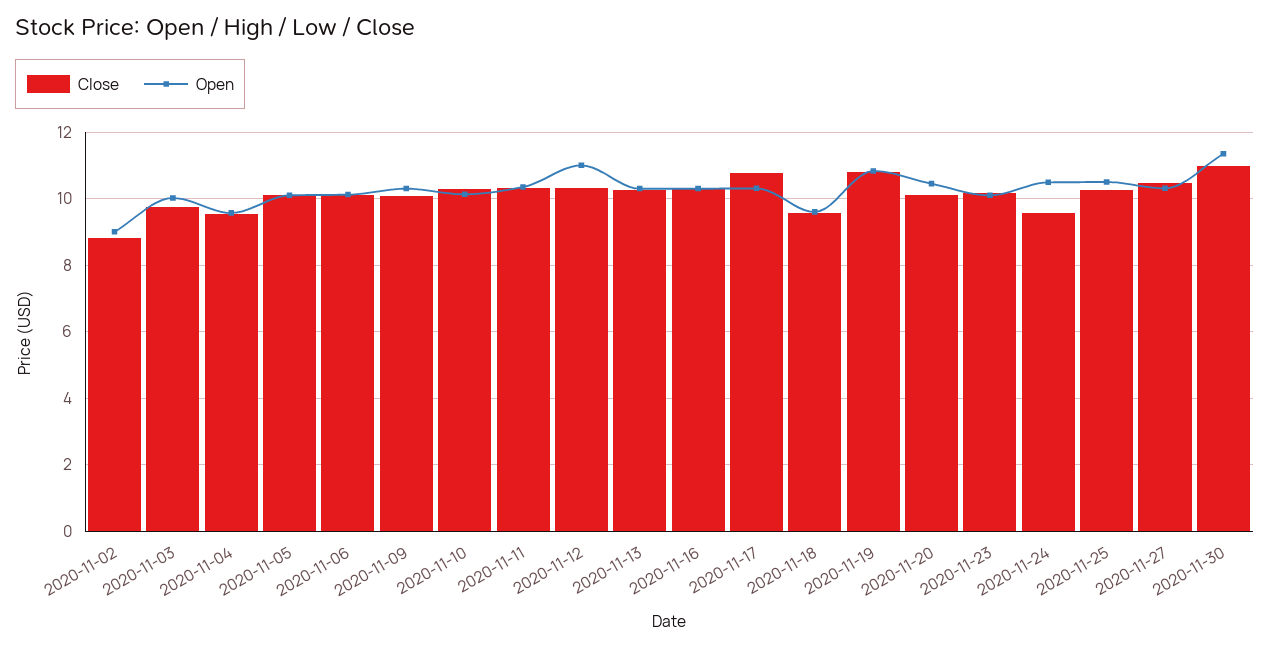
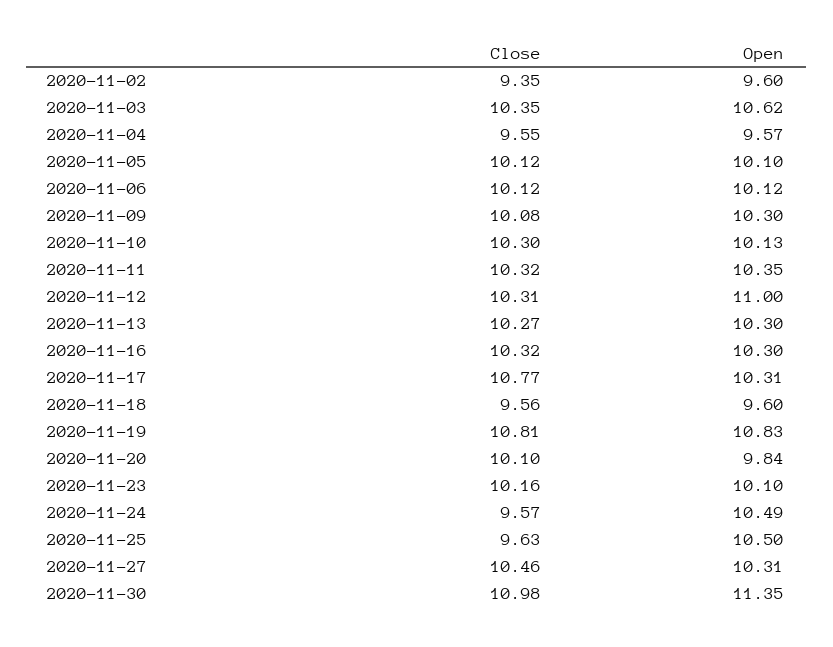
Close, 2020-11-02: 8.8 -> 9.35
Open, 2020-11-02: 9 -> 9.6
Close, 2020-11-03: 9.8 -> 10.35
Open, 2020-11-03: 10 -> 10.62
Open, 2020-11-20: 10.4 -> 9.84
Close, 2020-11-25: 10.2 -> 9.63

